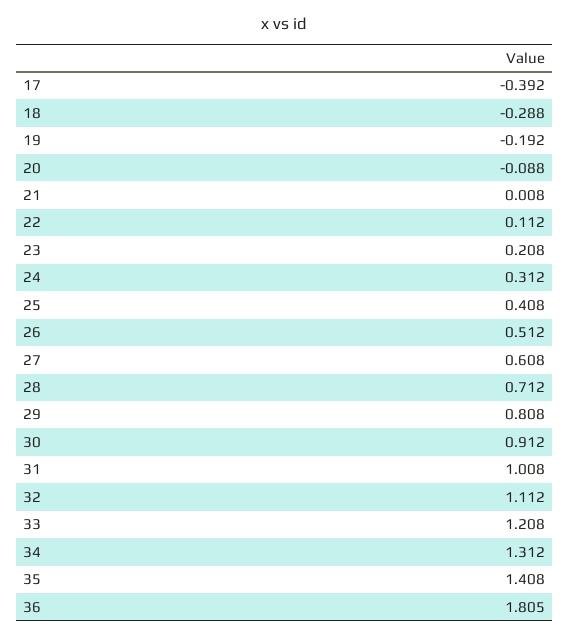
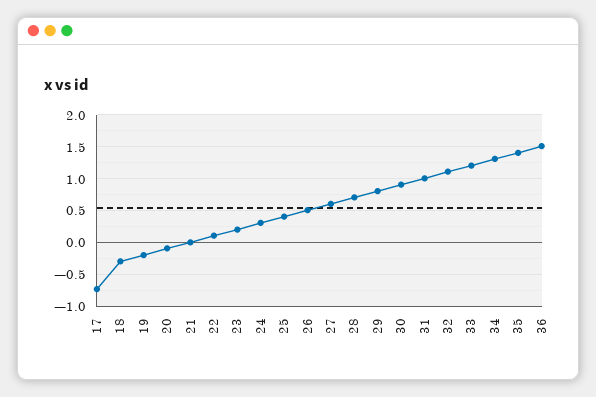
17: -0.392 -> -0.7
36: 1.805 -> 1.5

